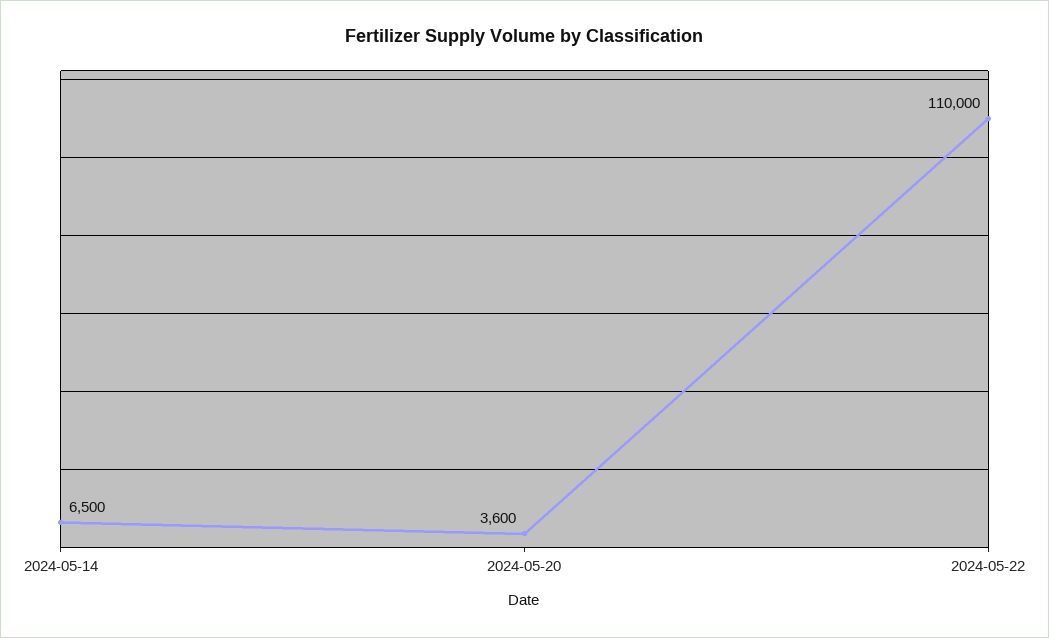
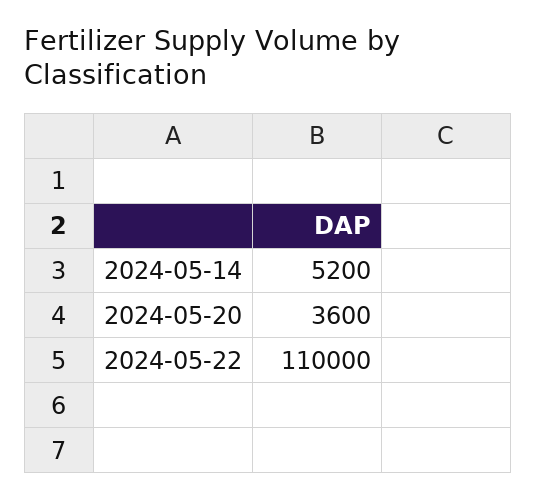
2024-05-14: 6500 -> 5200

